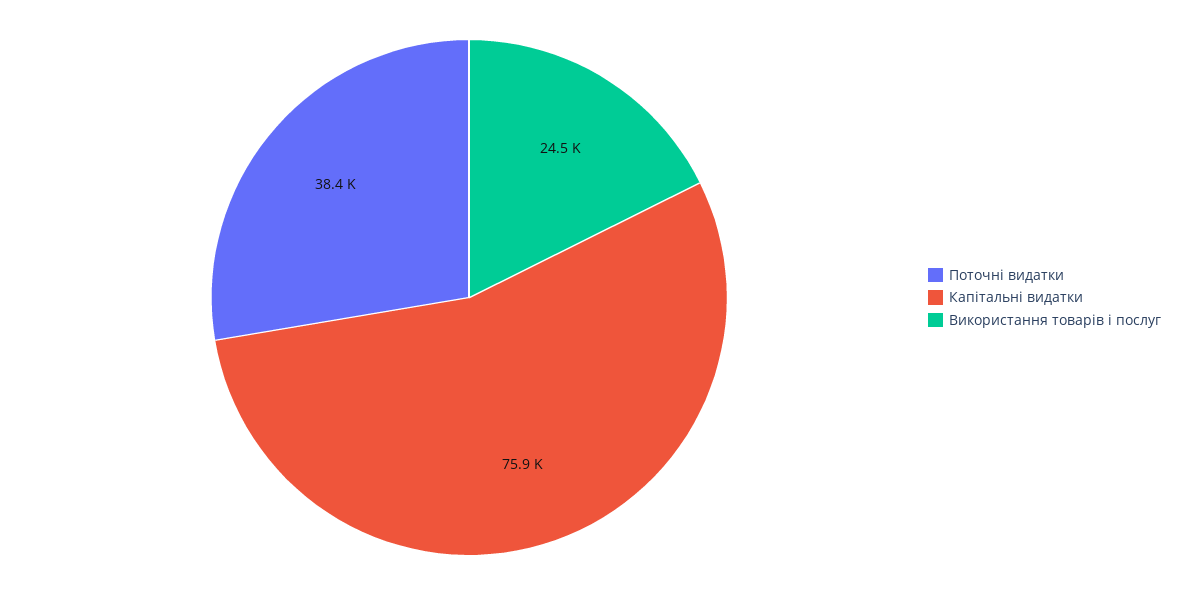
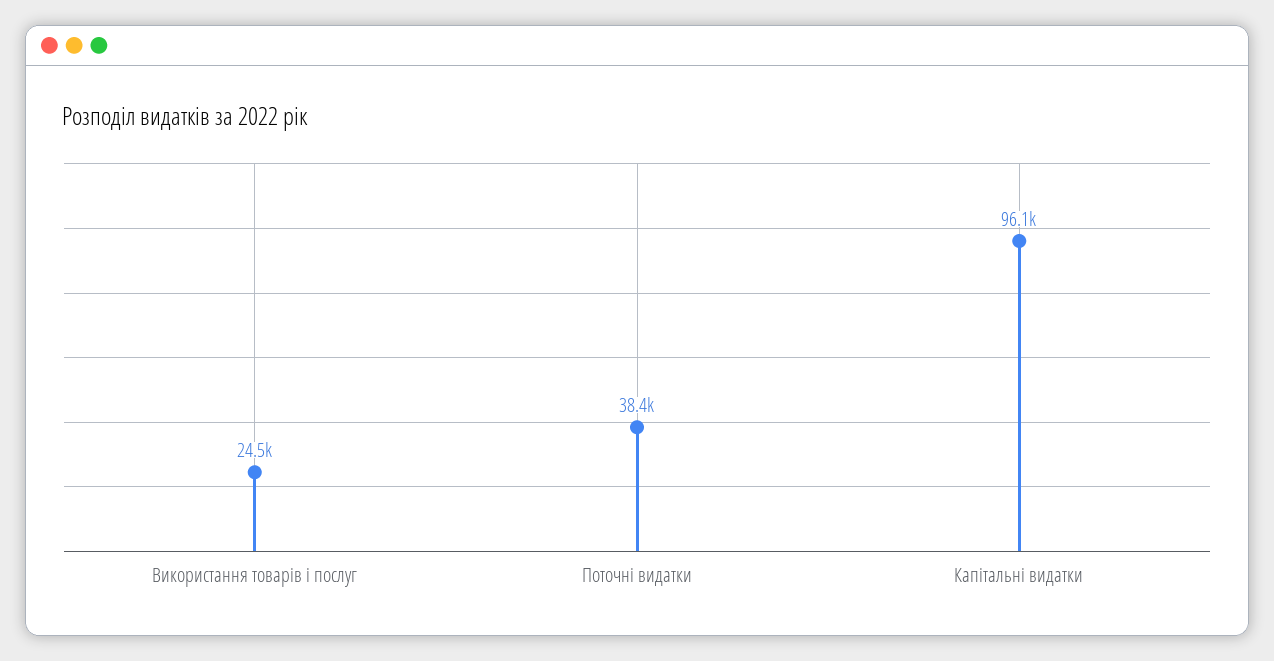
Капітальні видатки: 75900 -> 96100

